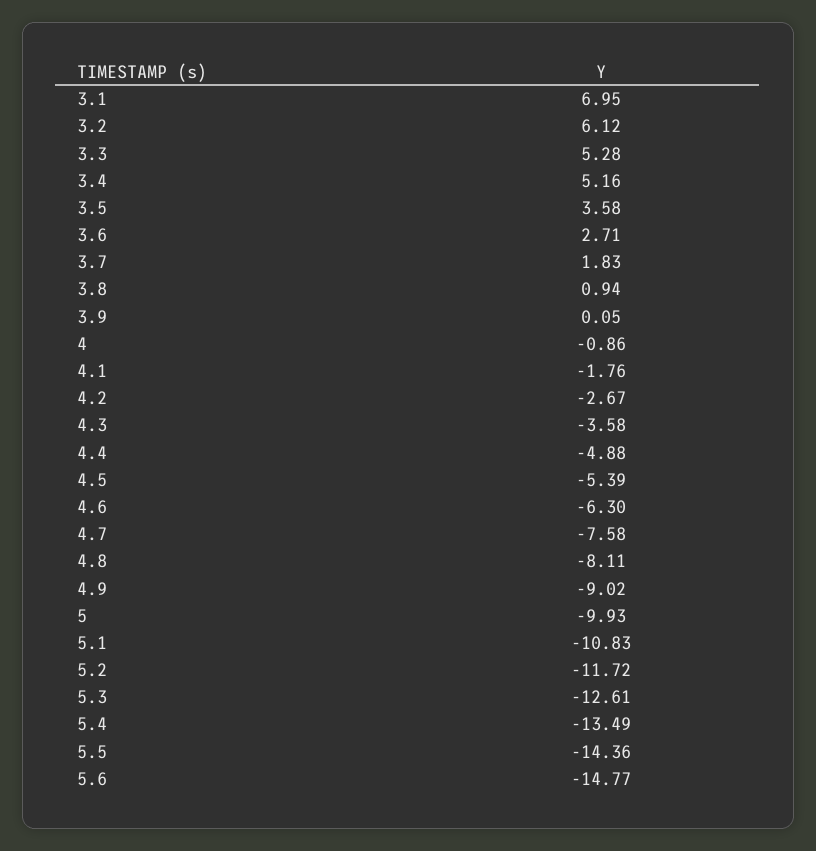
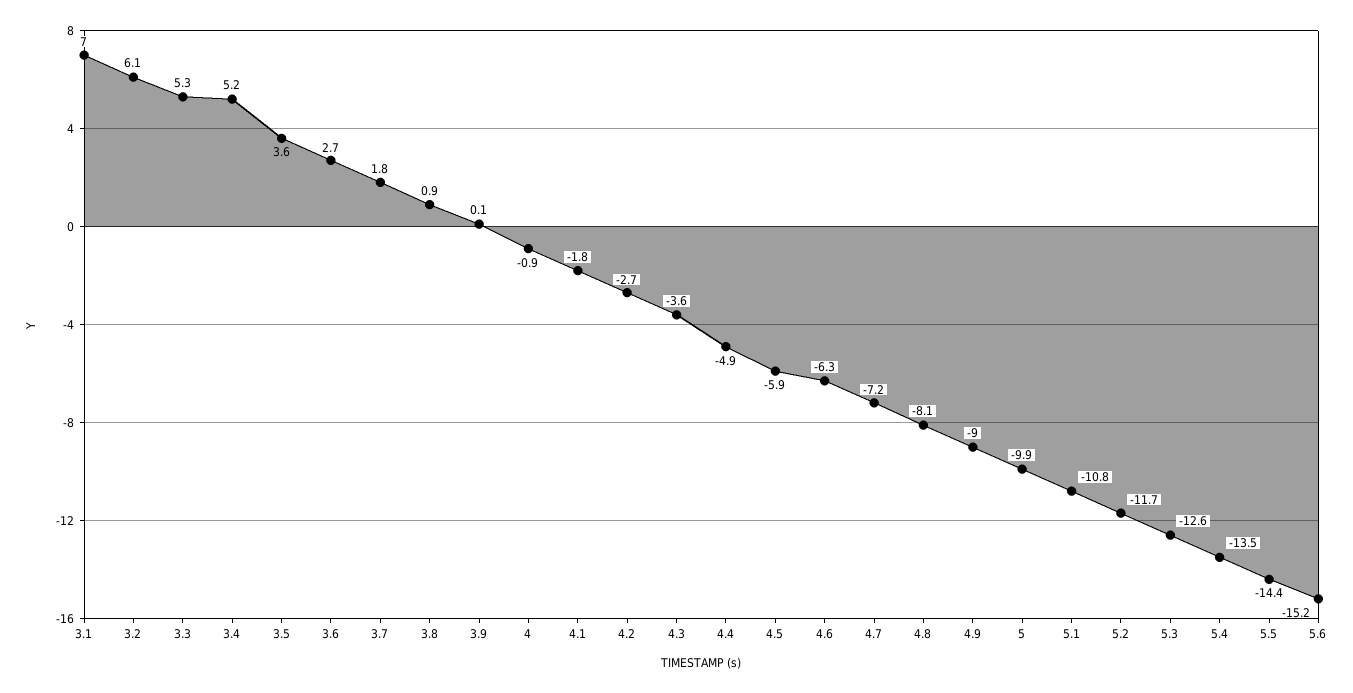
4.5: -5.39 -> -5.9
4.7: -7.58 -> -7.2
5.6: -14.77 -> -15.2

